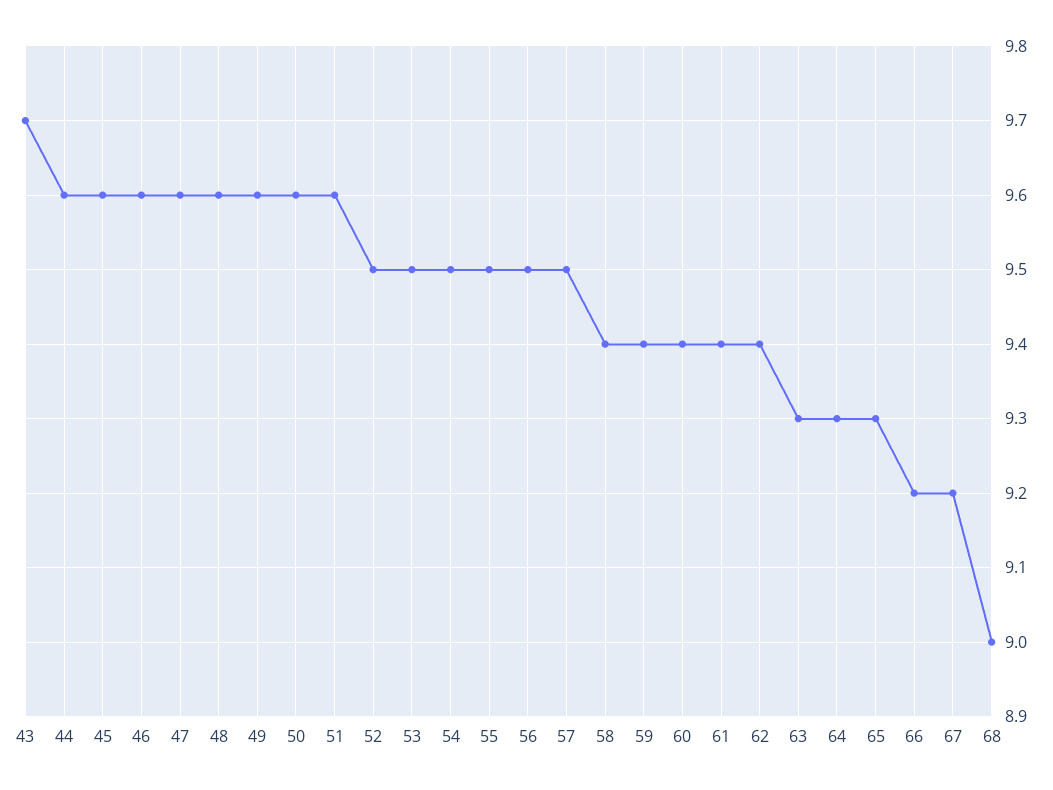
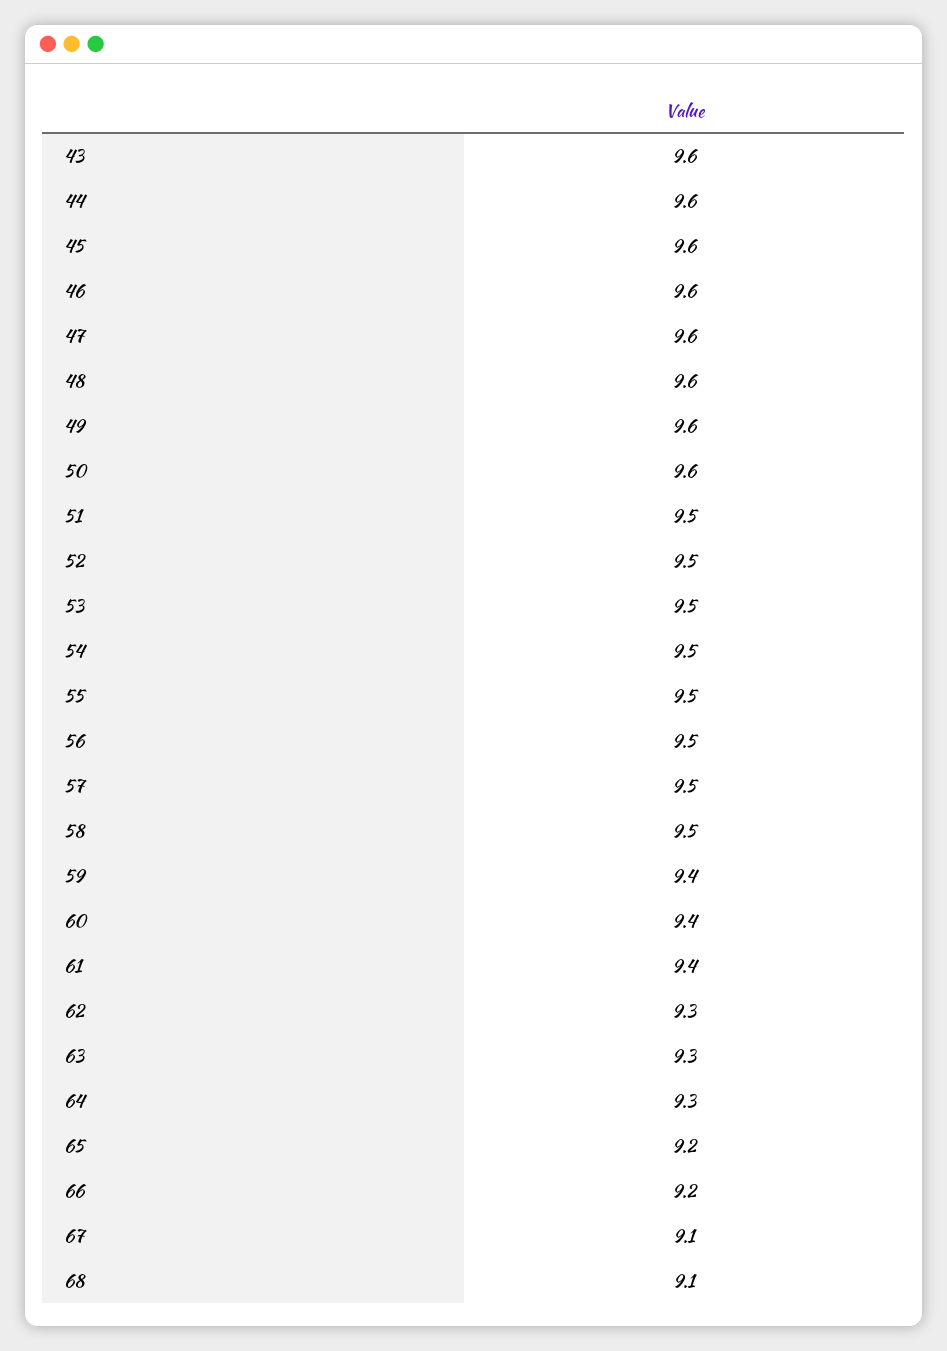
43: 9.7 -> 9.6
51: 9.6 -> 9.5
58: 9.4 -> 9.5
62: 9.4 -> 9.3
65: 9.3 -> 9.2
67: 9.2 -> 9.1
68: 9 -> 9.1

